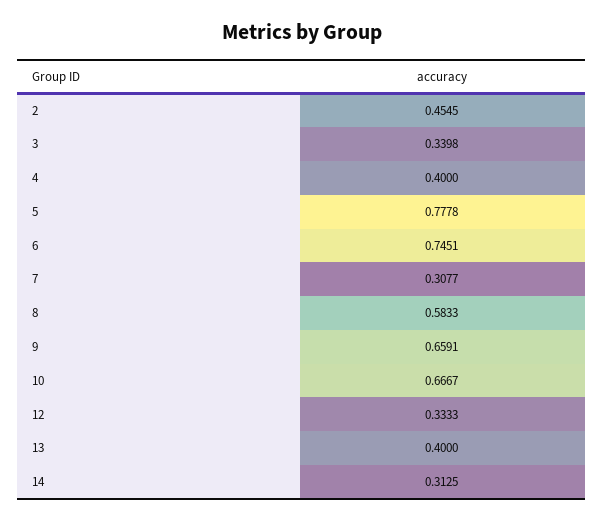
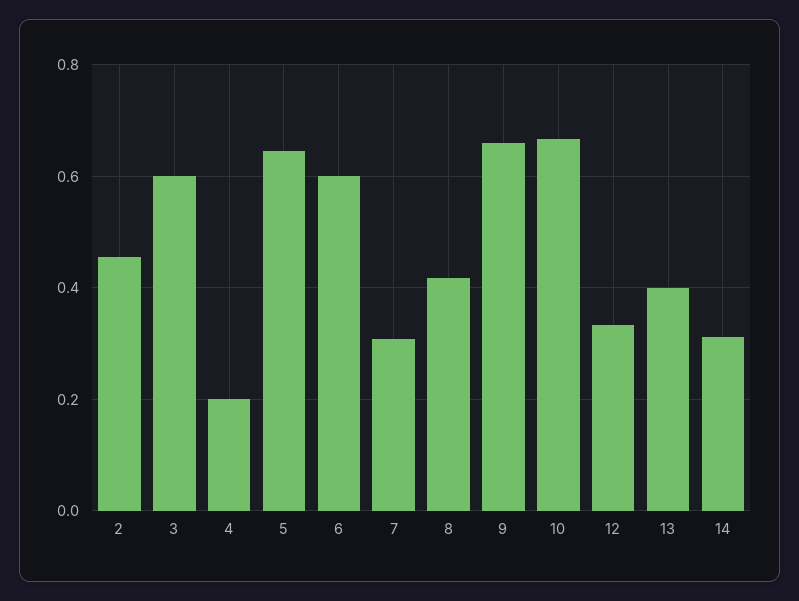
3: 0.3398 -> 0.6
4: 0.4 -> 0.2
5: 0.7778 -> 0.64
6: 0.7451 -> 0.6
8: 0.5833 -> 0.42

